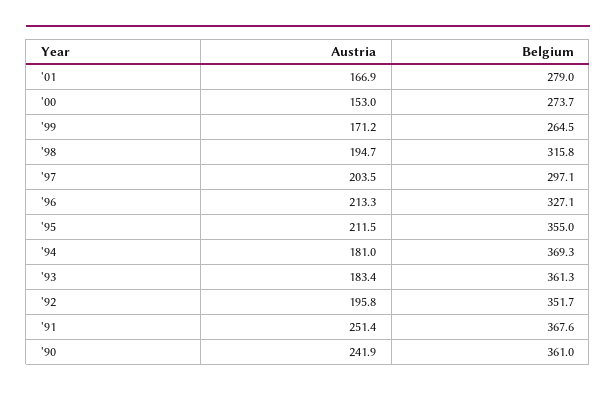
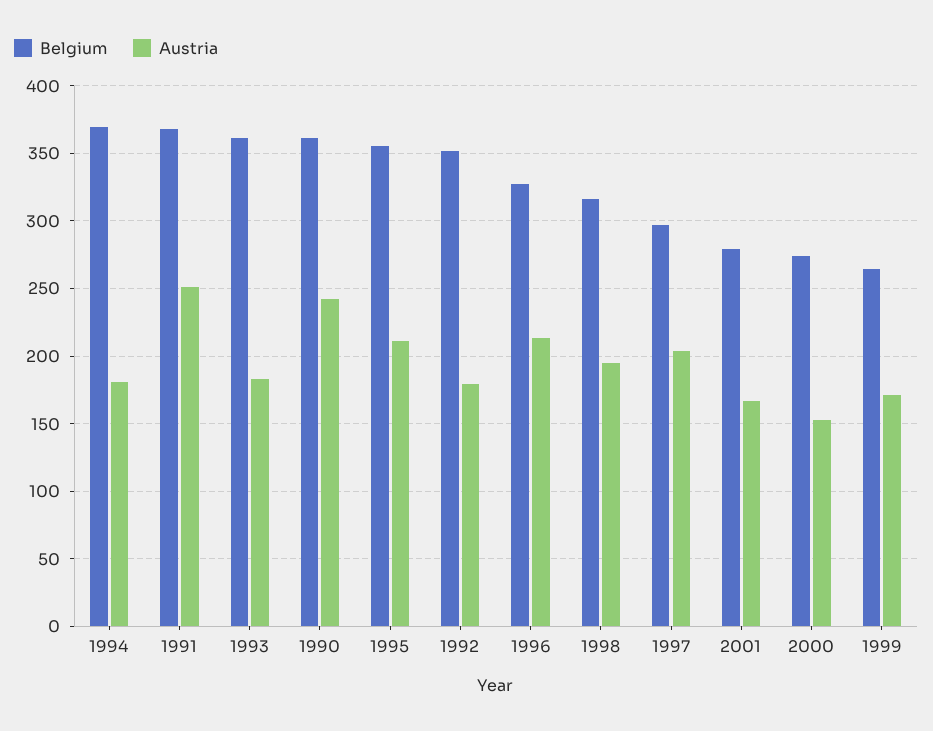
Austria, '92: 195.8 -> 180

